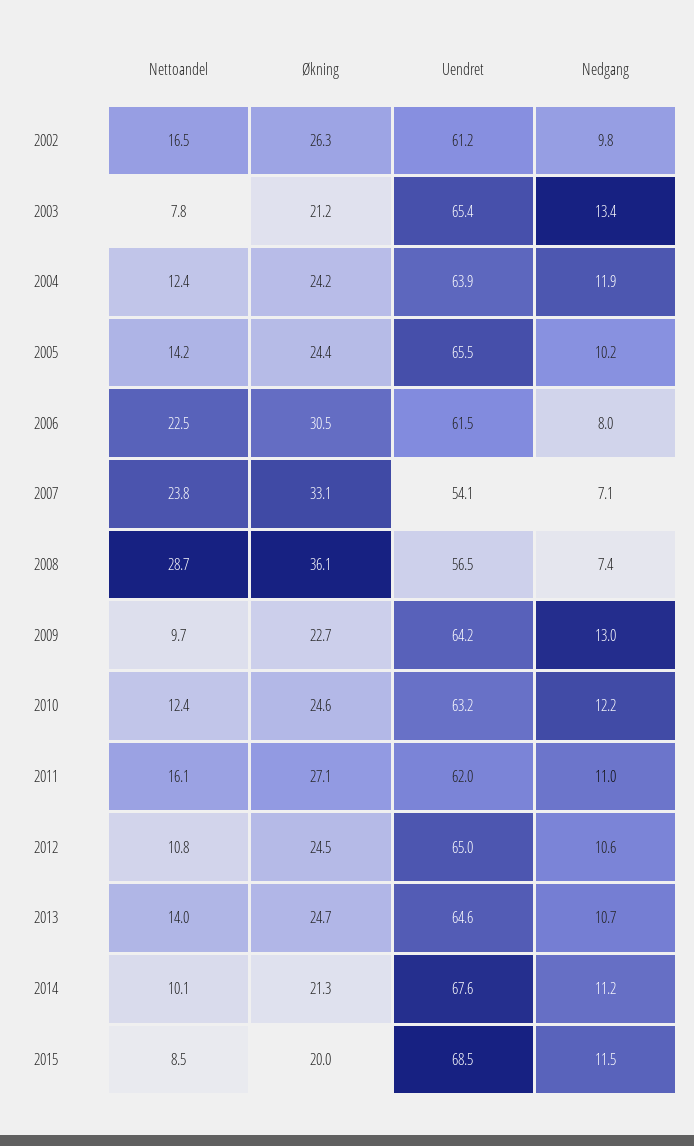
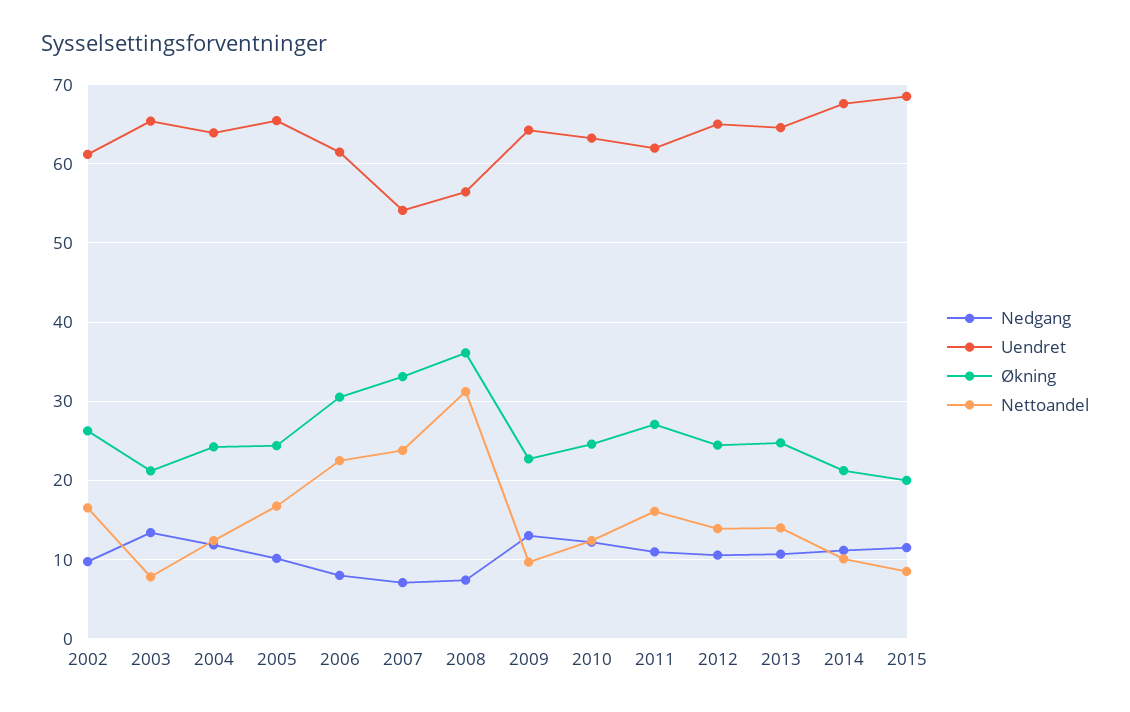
Nettoandel, 2005: 14.2 -> 17
Nettoandel, 2008: 28.7 -> 31
Nettoandel, 2012: 10.8 -> 14

